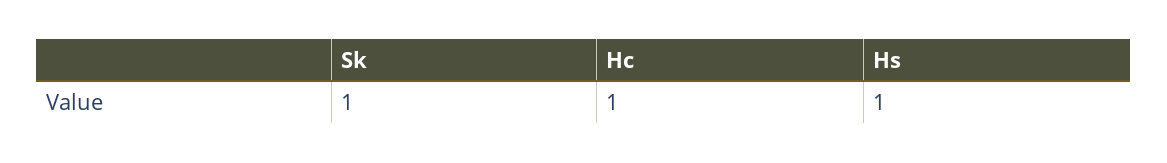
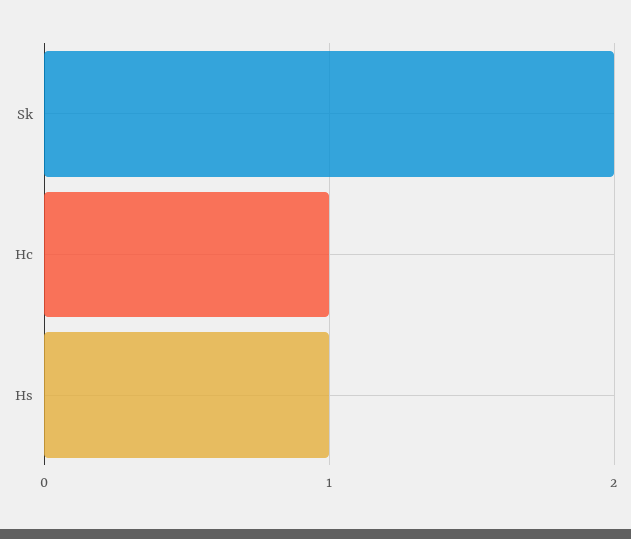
Sk: 1 -> 2

